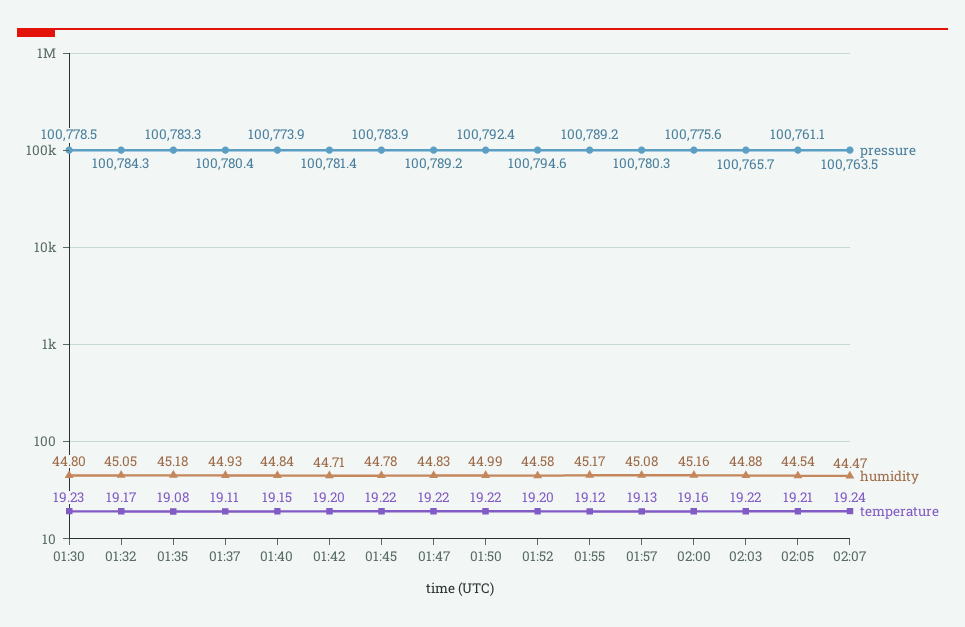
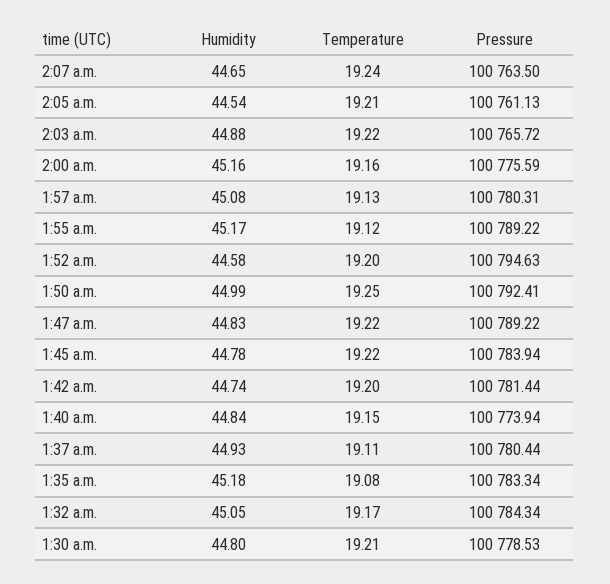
temperature, 01:30: 19.23 -> 19.21
humidity, 01:42: 44.71 -> 44.74
temperature, 01:50: 19.22 -> 19.25
humidity, 02:07: 44.47 -> 44.65

